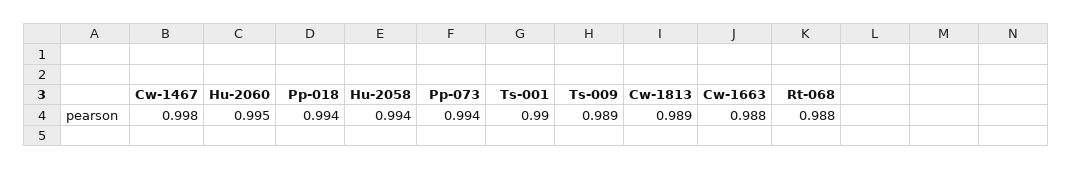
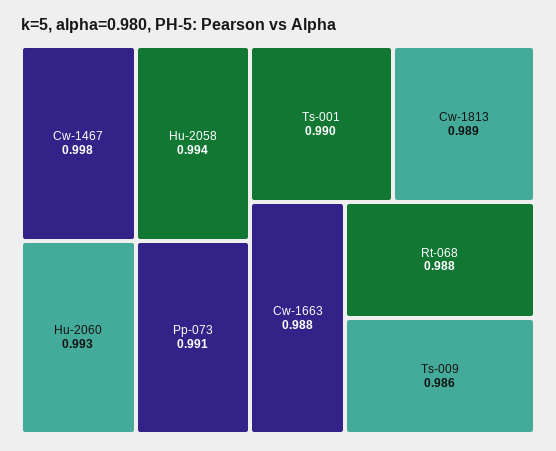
Hu-2060: 0.995 -> 0.993
Pp-018: 0.994 -> none
Pp-073: 0.994 -> 0.991
Ts-009: 0.989 -> 0.986

